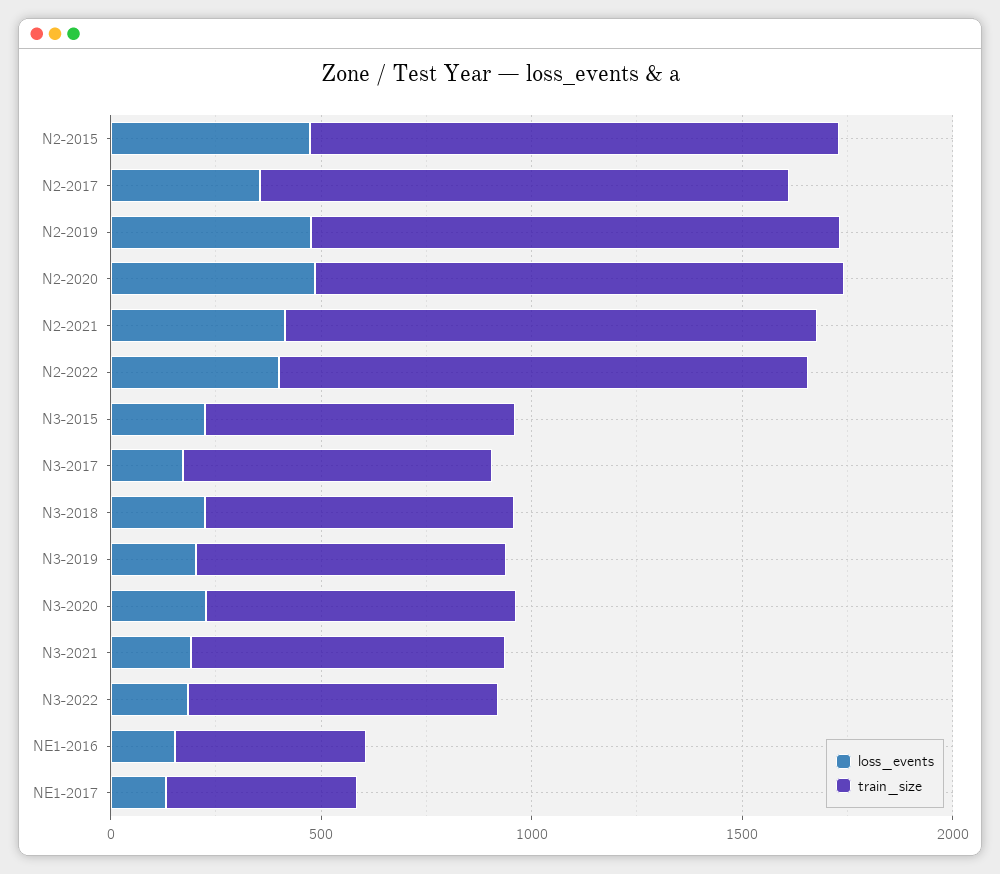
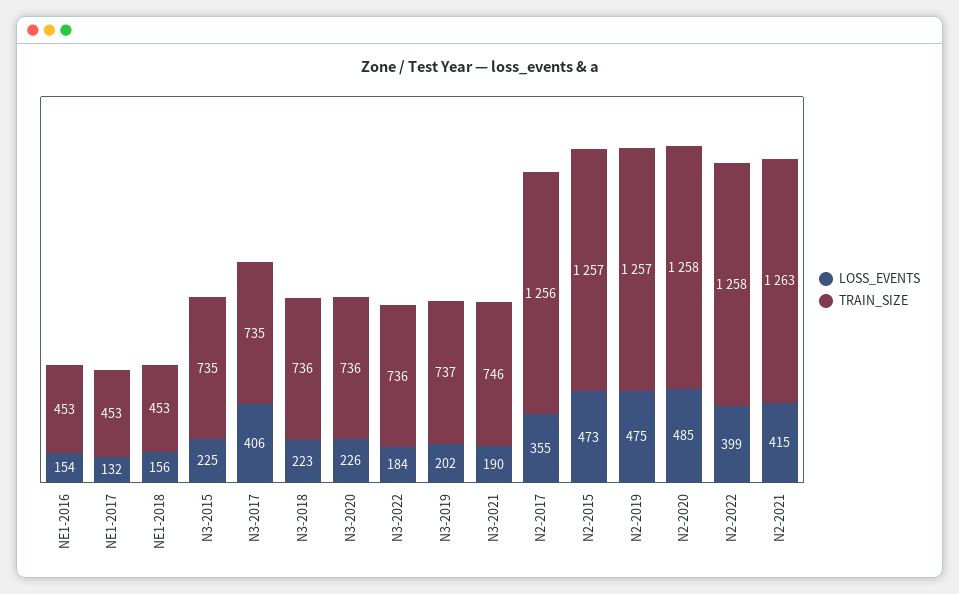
loss_events, N3-2017: 200 -> 406
loss_events, NE1-2018: none -> 156
train_size, NE1-2018: none -> 453

